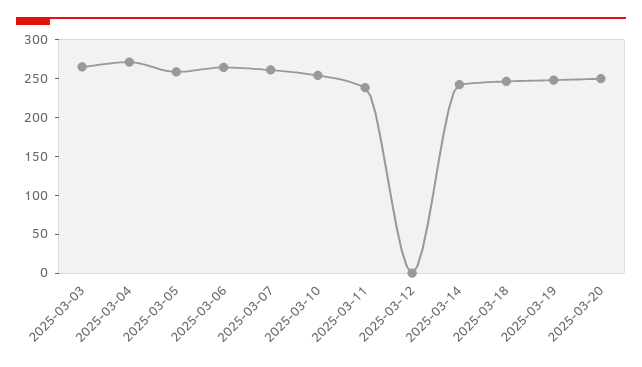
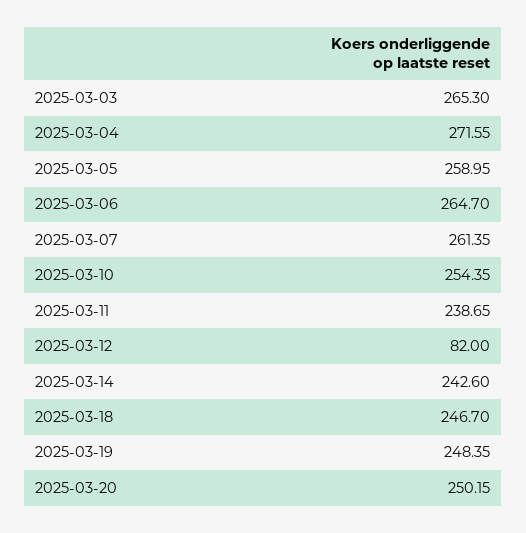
2025-03-12: 0 -> 82

